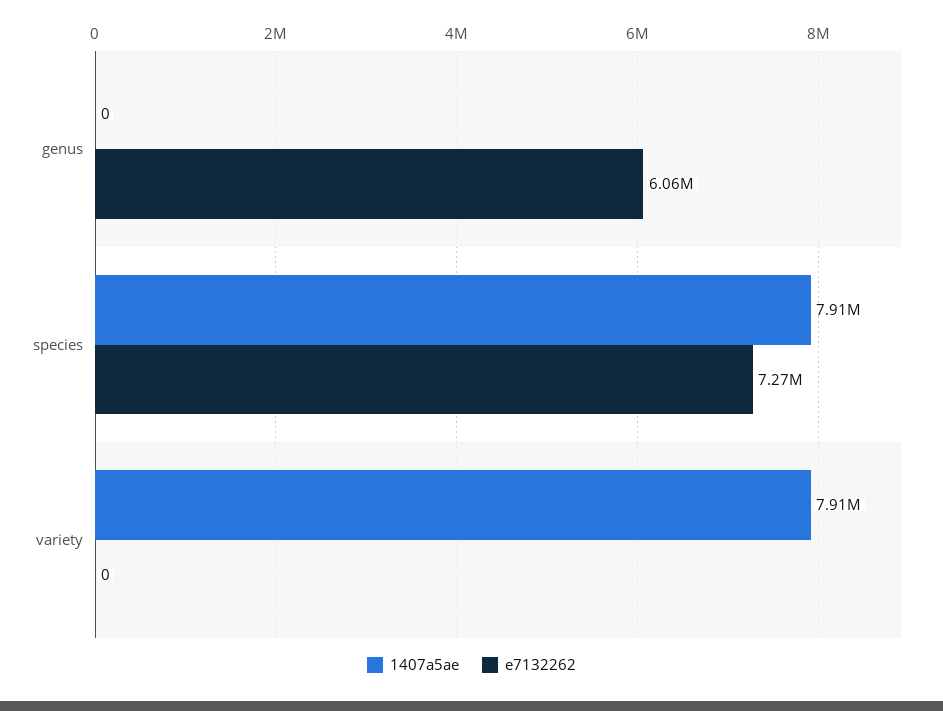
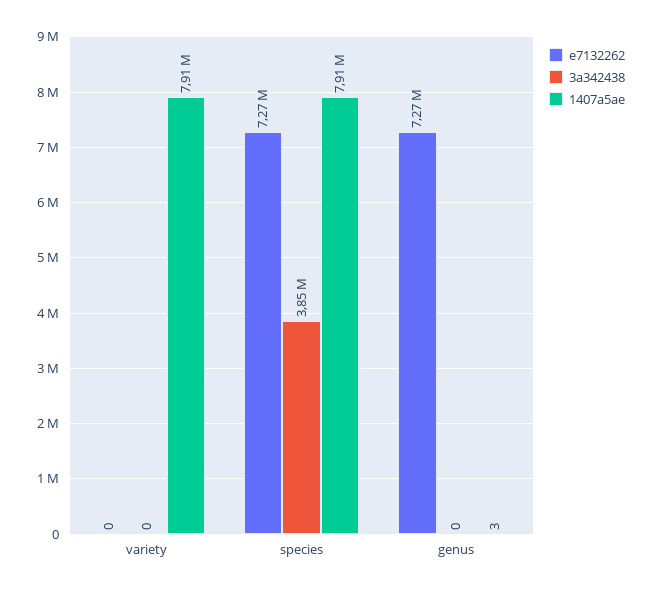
1407a5ae, genus: 0 -> 3
e7132262, genus: 6060000 -> 7270000
3a342438, variety: none -> 0
3a342438, species: none -> 3850000
3a342438, genus: none -> 0

